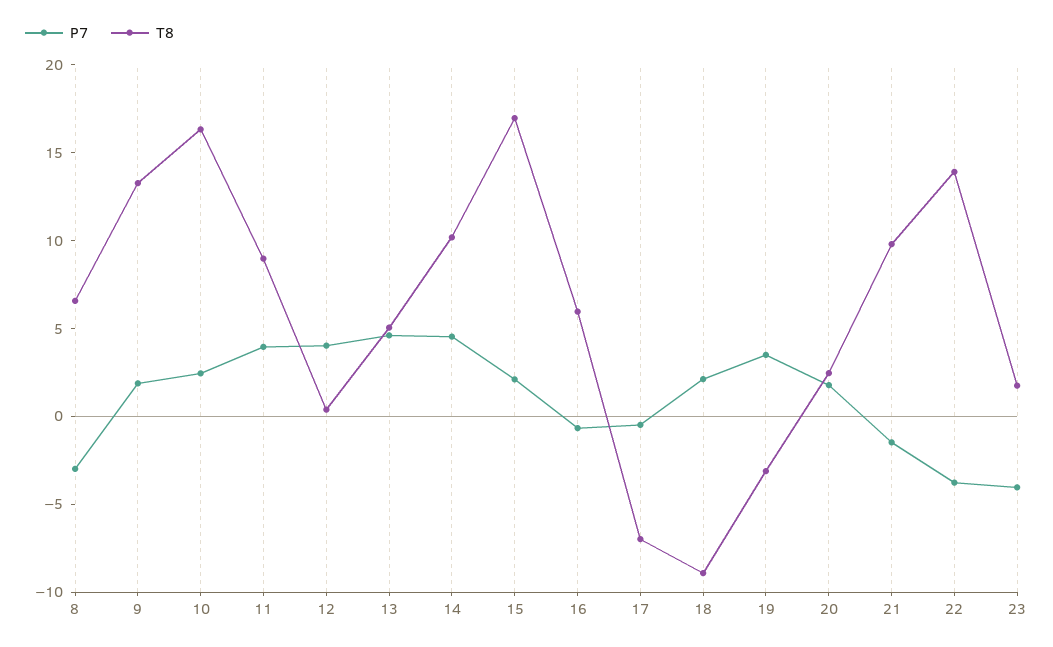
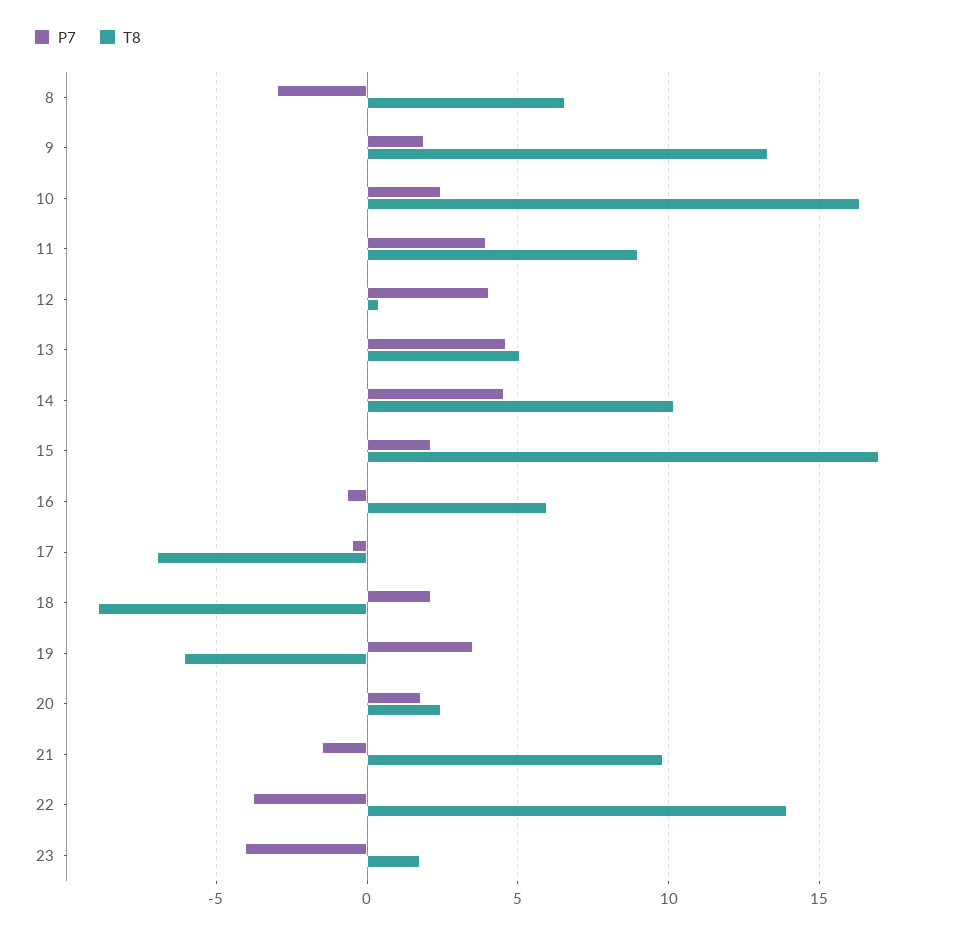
T8, 19: -3 -> -6

